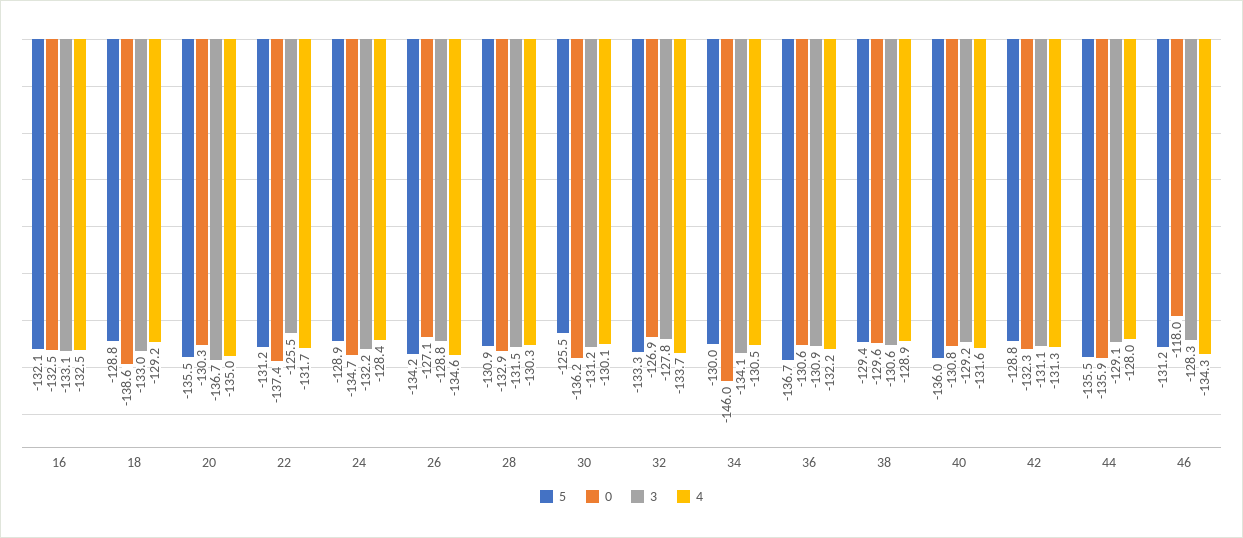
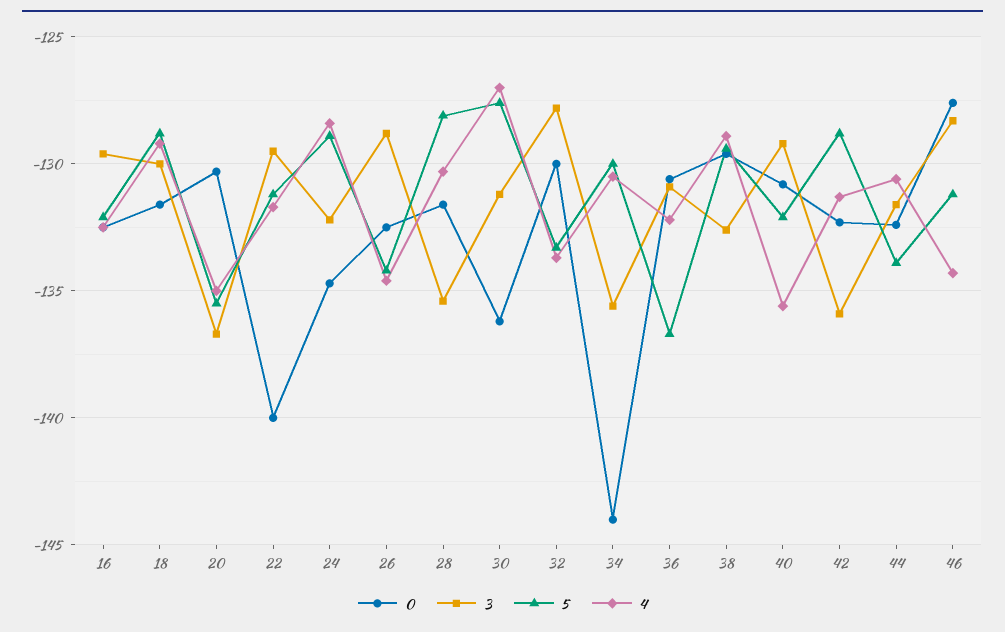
3, 16: -133.1 -> -129.5
0, 18: -138.6 -> -131.5
3, 18: -133 -> -130
0, 22: -137.4 -> -140
3, 22: -125.5 -> -129.5
0, 26: -127.1 -> -132.5
5, 28: -130.9 -> -128
0, 28: -132.9 -> -131.5
3, 28: -131.5 -> -135.5
5, 30: -125.5 -> -127.5
4, 30: -130.1 -> -127
0, 32: -126.9 -> -130
0, 34: -146 -> -144
3, 34: -134.1 -> -135.5
3, 38: -130.6 -> -132.5
5, 40: -136 -> -132
4, 40: -131.6 -> -135.5
3, 42: -131.1 -> -136
5, 44: -135.5 -> -134
0, 44: -135.9 -> -132.5
3, 44: -129.1 -> -131.5
4, 44: -128 -> -130.5
0, 46: -118 -> -127.5

